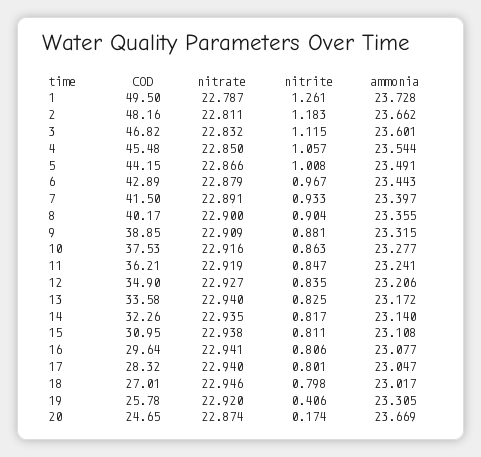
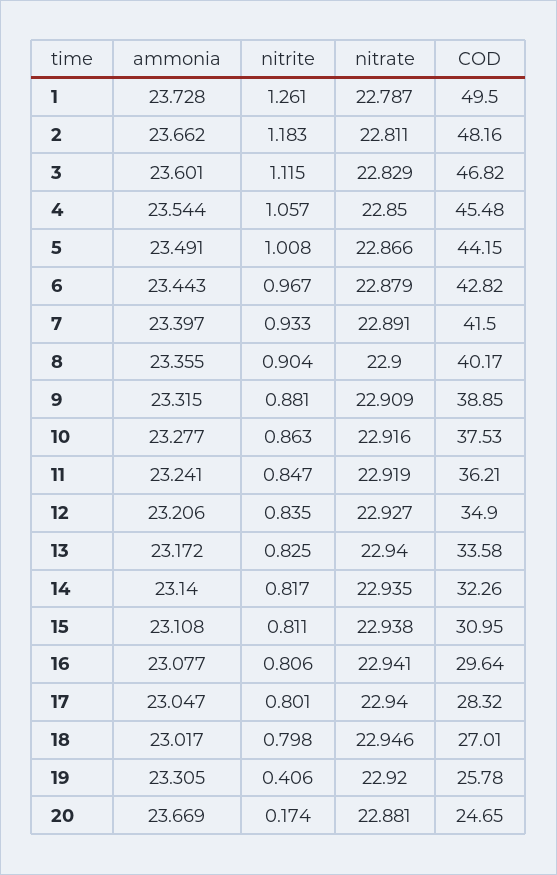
nitrate, 3: 22.832 -> 22.829
COD, 6: 42.89 -> 42.82
nitrate, 20: 22.874 -> 22.881

